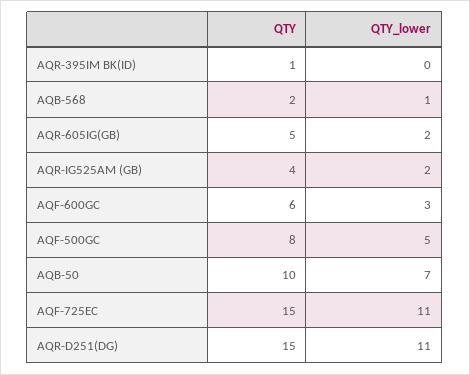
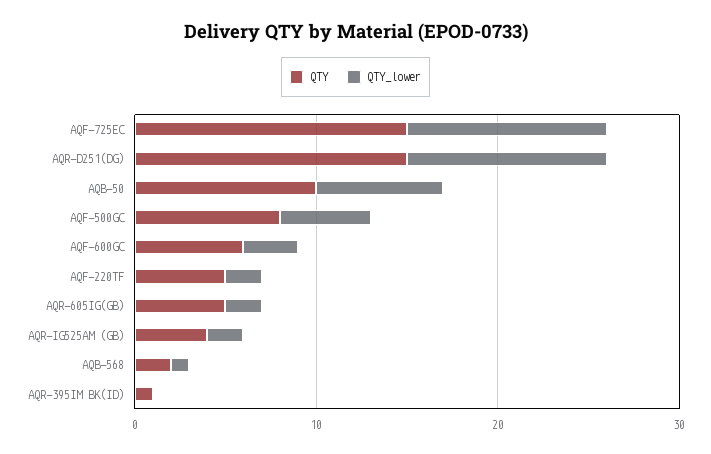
QTY, AQF-220TF: none -> 5
QTY_lower, AQF-220TF: none -> 2

